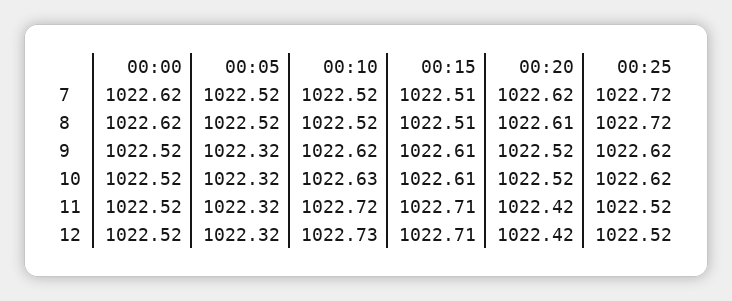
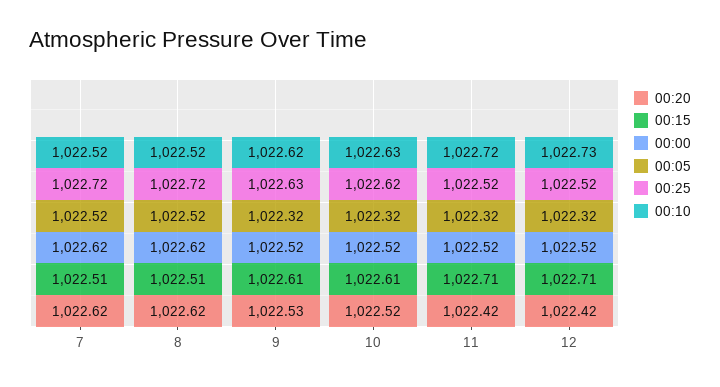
00:20, 8: 1022.61 -> 1022.62
00:20, 9: 1022.52 -> 1022.53
00:25, 9: 1022.62 -> 1022.63

